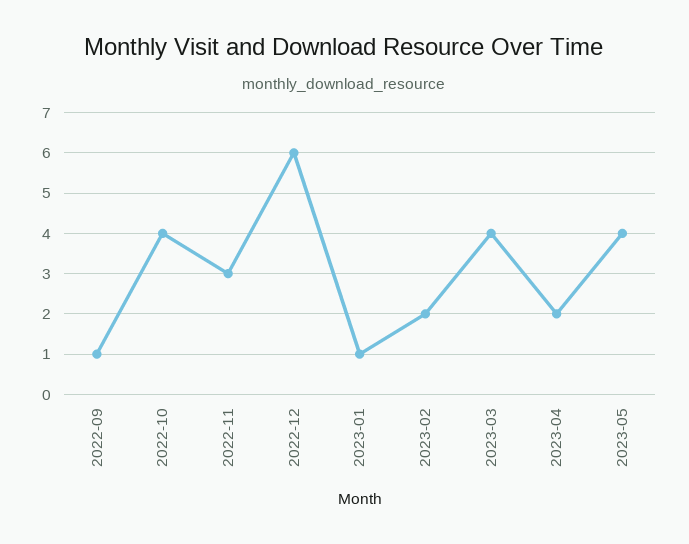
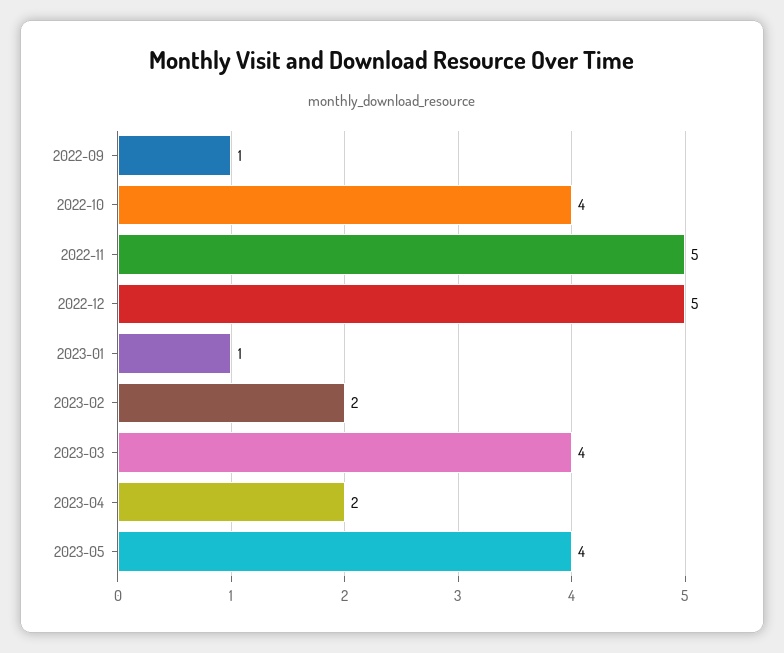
2022-11: 3 -> 5
2022-12: 6 -> 5

